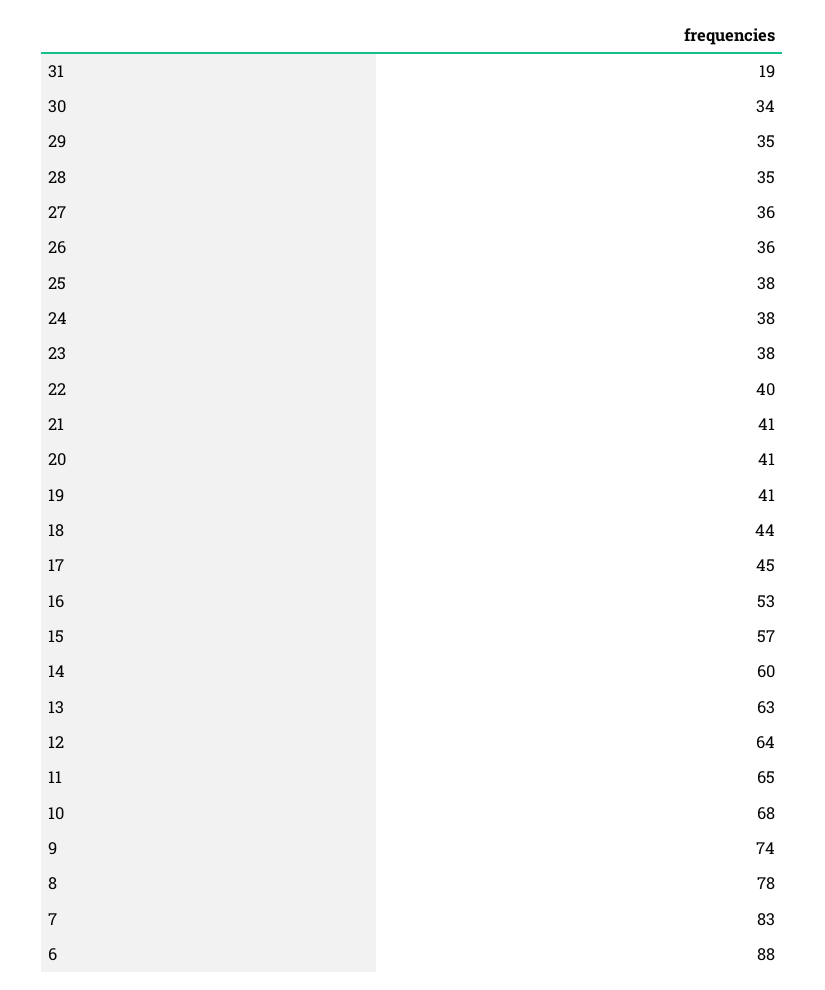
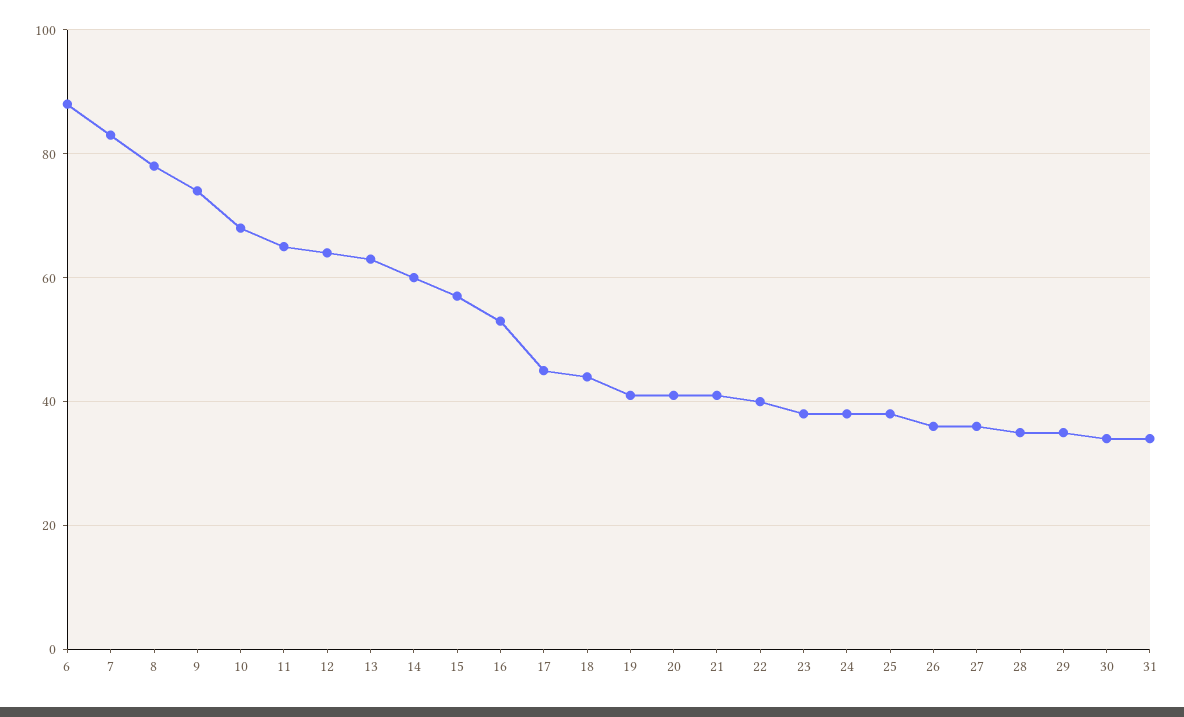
31: 19 -> 35

